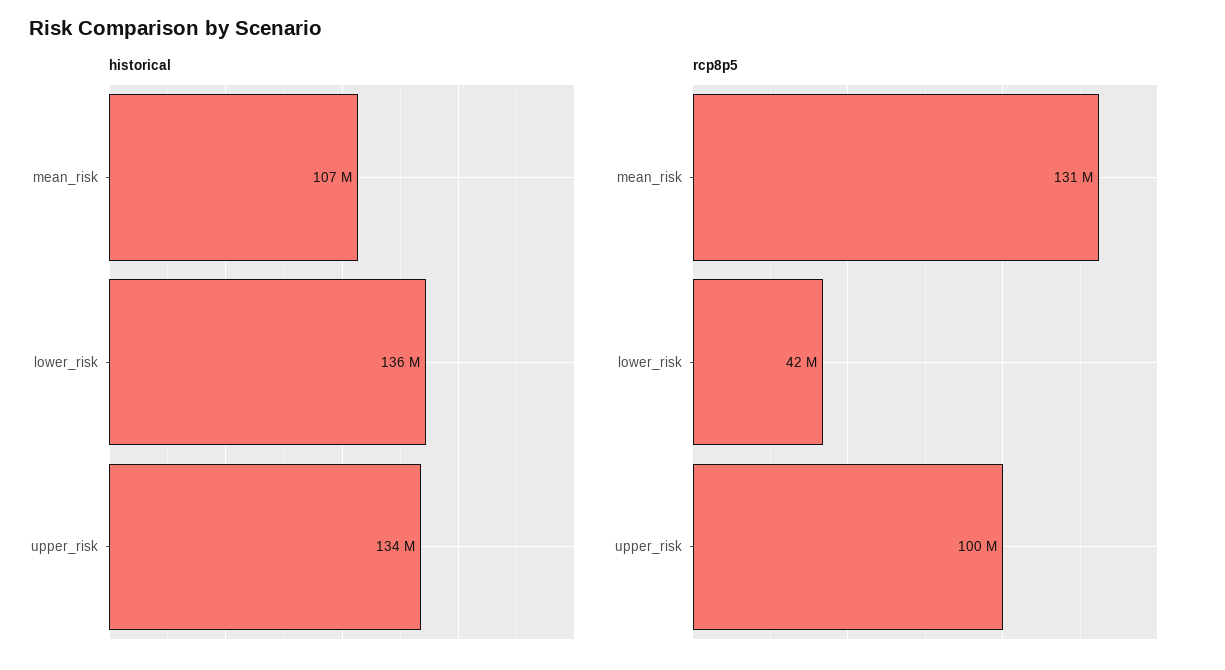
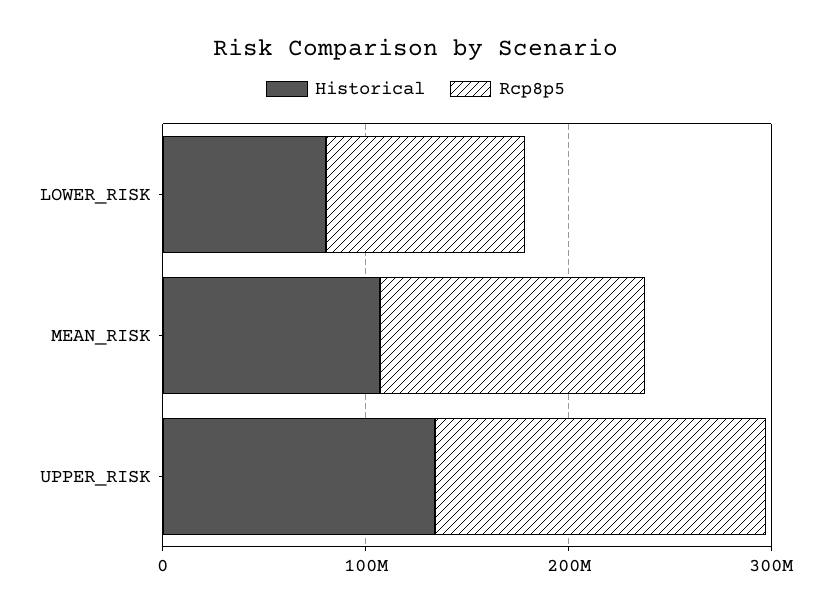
historical, lower_risk: 136000000 -> 80000000
rcp8p5, lower_risk: 42000000 -> 100000000
rcp8p5, upper_risk: 100000000 -> 160000000

